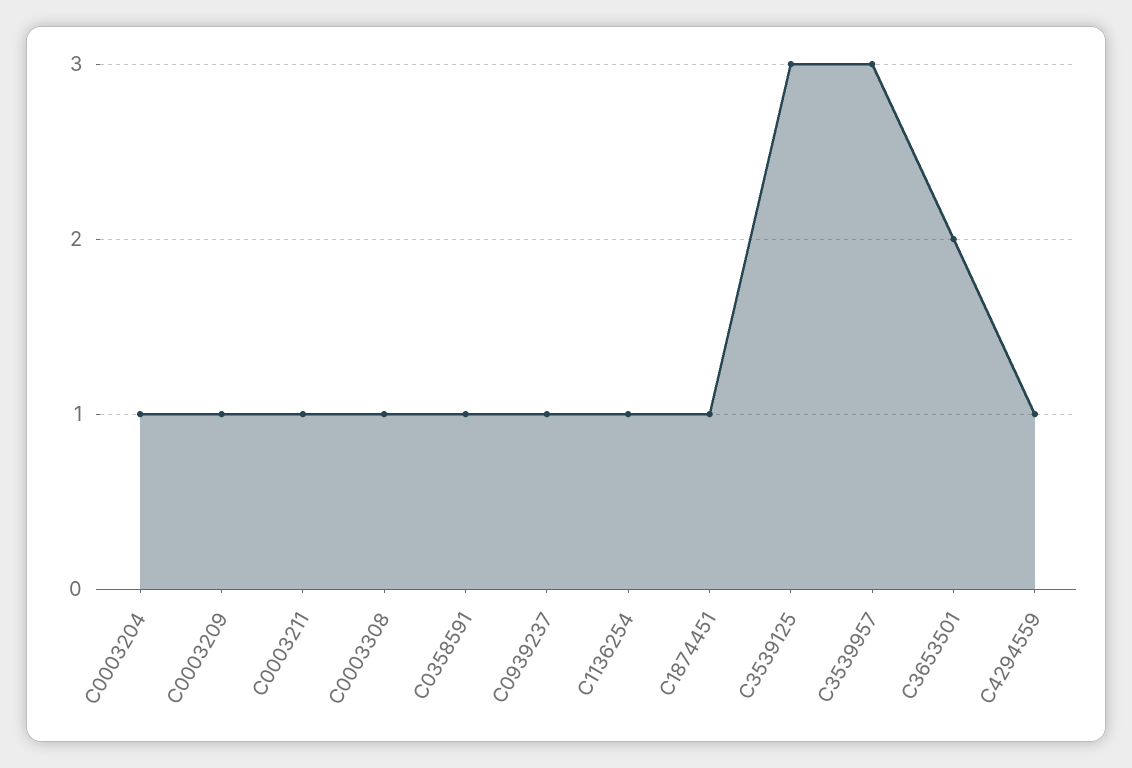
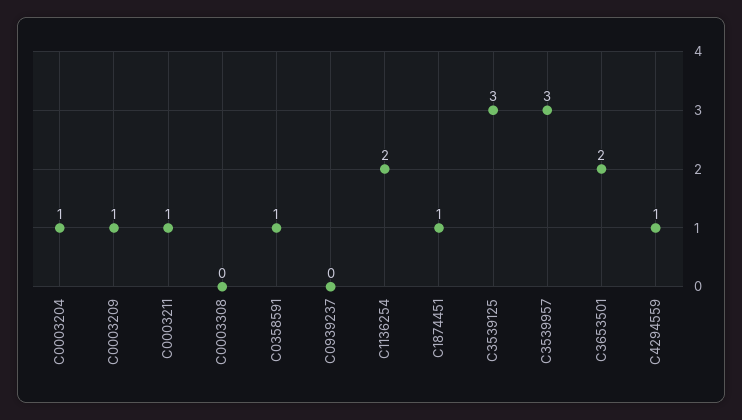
C0003308: 1 -> 0
C0939237: 1 -> 0
C1136254: 1 -> 2

